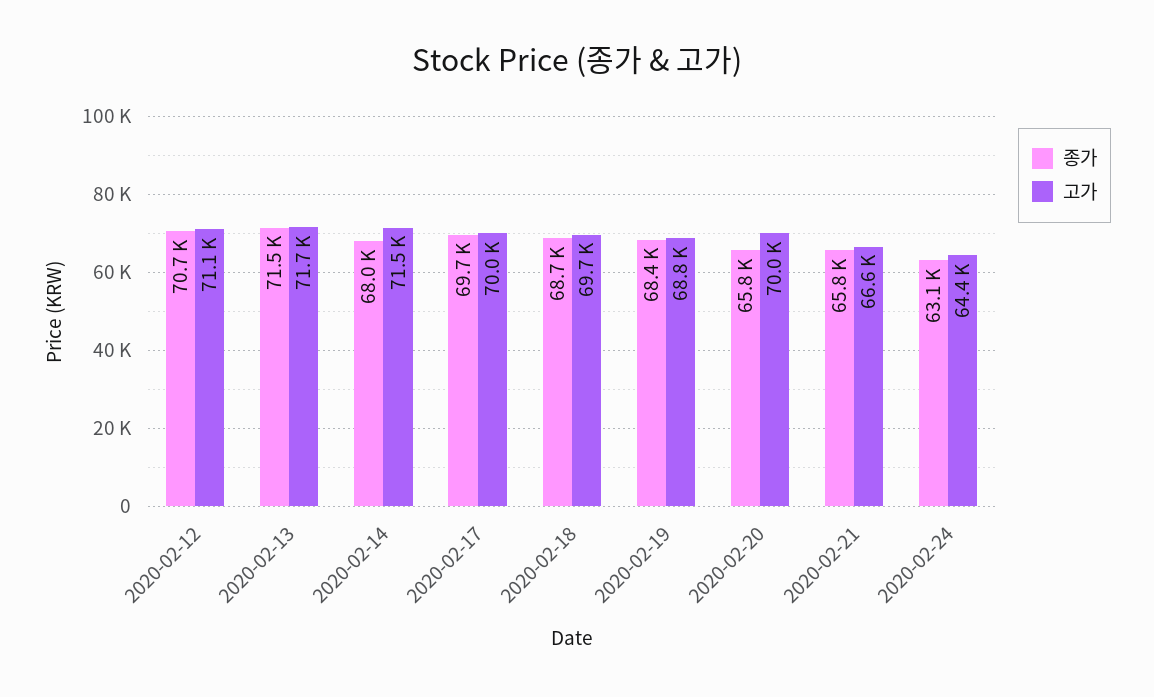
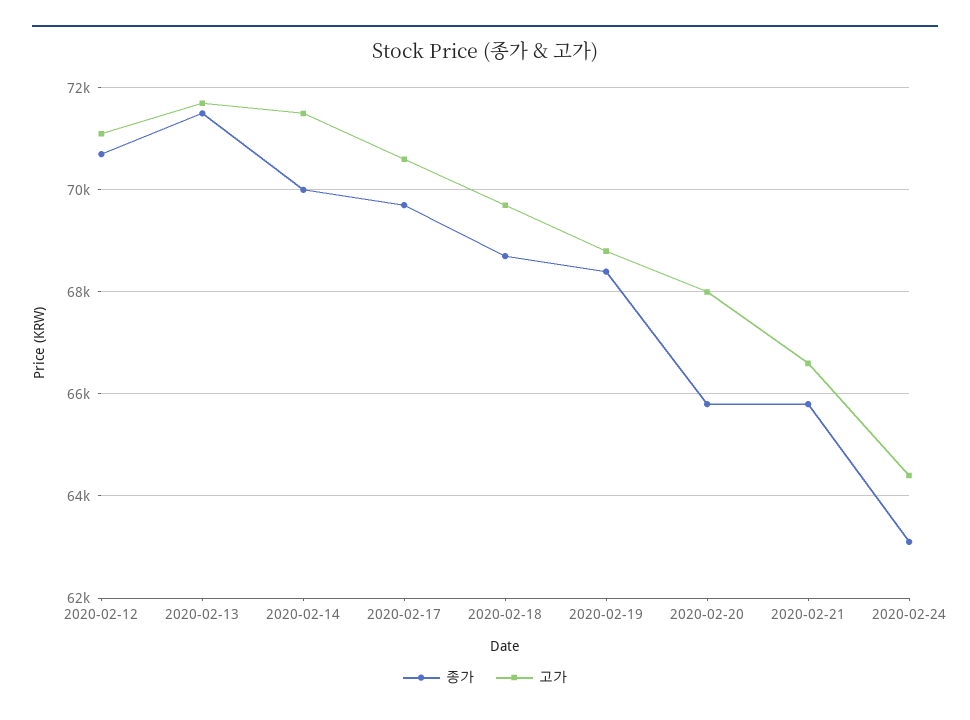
종가, 2020-02-14: 68000 -> 70000
고가, 2020-02-17: 70000 -> 70600
고가, 2020-02-20: 70000 -> 68000

